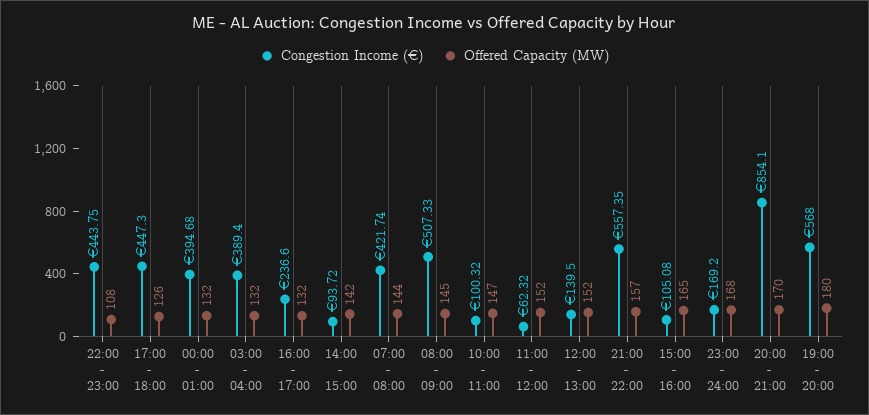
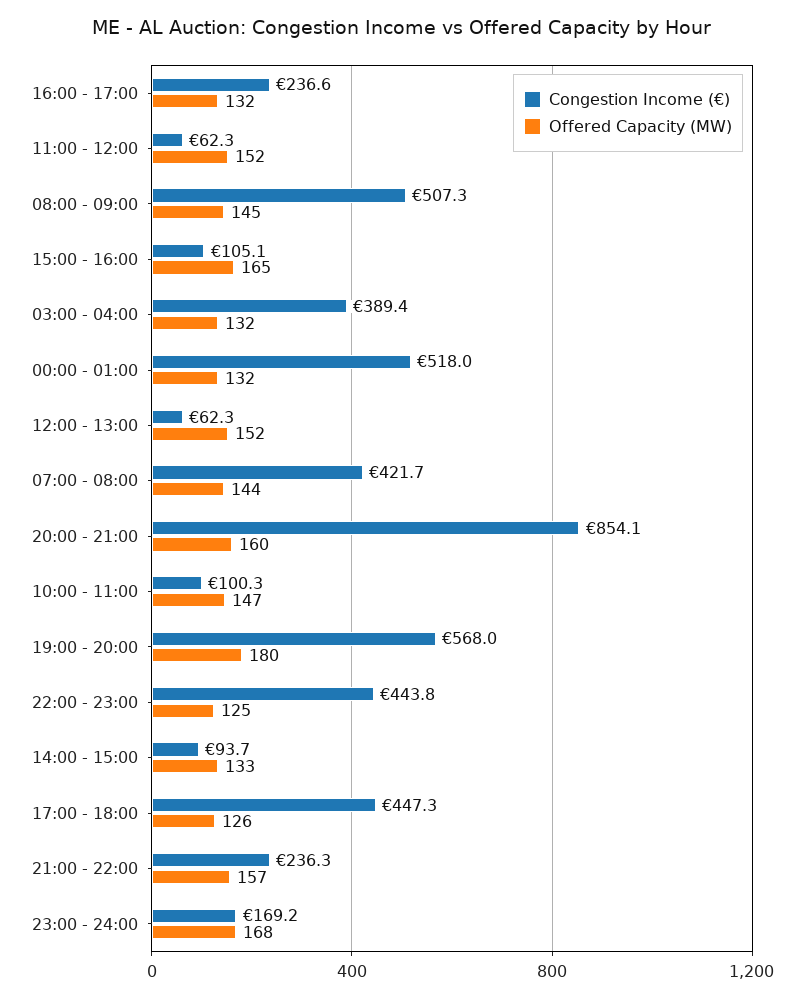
Offered Capacity (MW), 22:00 - 23:00: 108 -> 125
Congestion Income (€), 00:00 - 01:00: 394.68 -> 518
Offered Capacity (MW), 14:00 - 15:00: 142 -> 133
Congestion Income (€), 12:00 - 13:00: 139.5 -> 62.3
Congestion Income (€), 21:00 - 22:00: 557.35 -> 236.3
Offered Capacity (MW), 20:00 - 21:00: 170 -> 160

